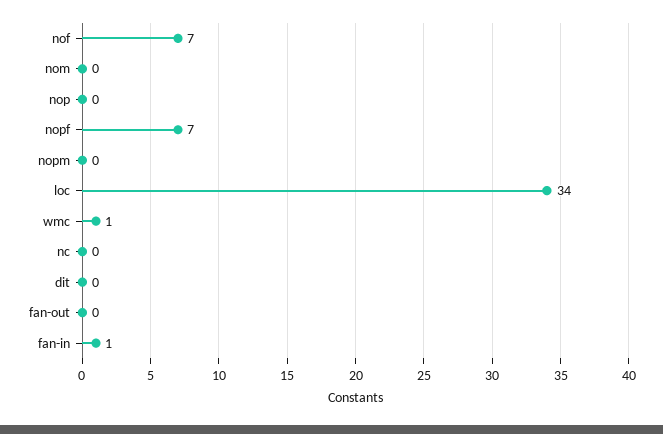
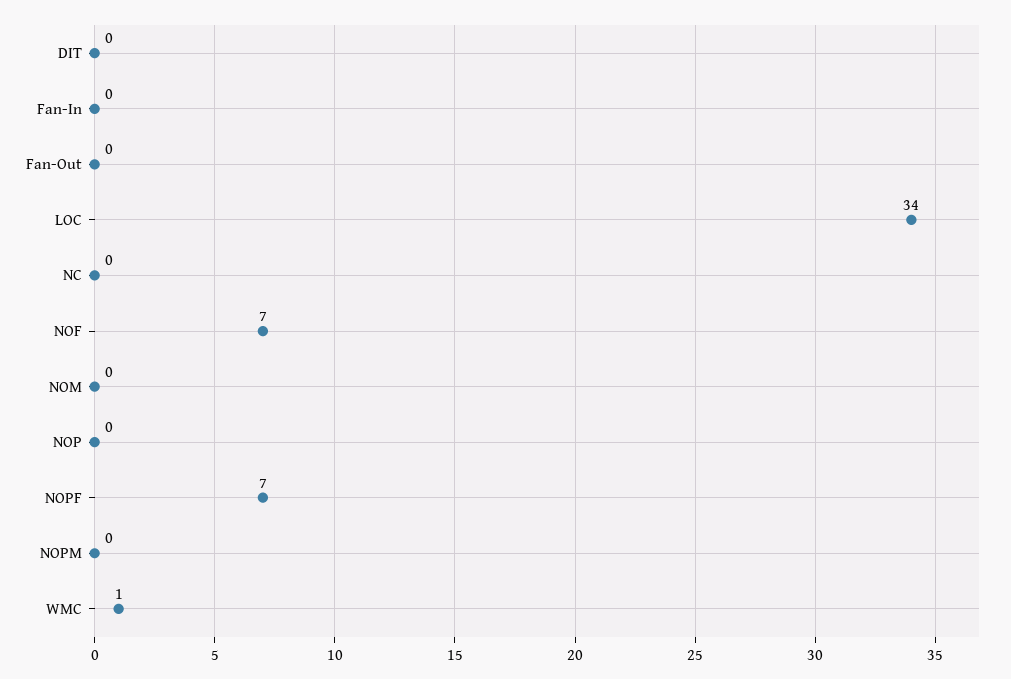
fan-in: 1 -> 0

